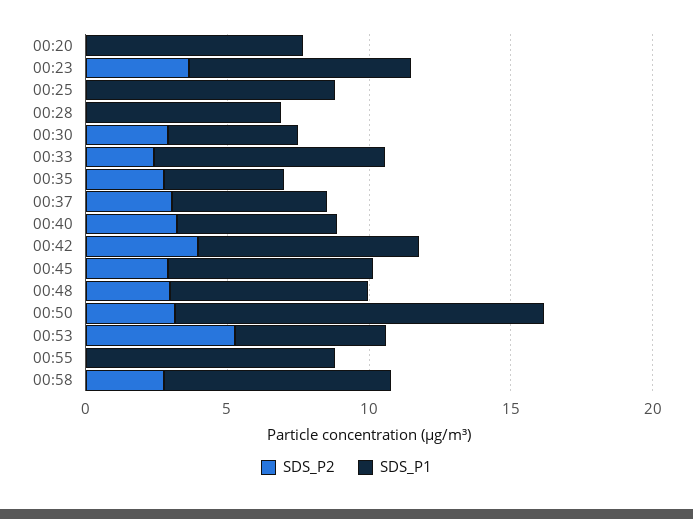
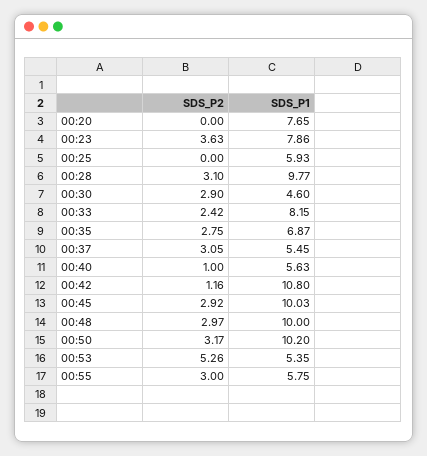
SDS_P1, 00:25: 9 -> 5.93
SDS_P2, 00:28: 0 -> 3.1
SDS_P1, 00:28: 7 -> 9.77
SDS_P1, 00:35: 4 -> 6.87
SDS_P2, 00:40: 3 -> 1
SDS_P2, 00:42: 4 -> 1.16
SDS_P1, 00:42: 8 -> 10.8
SDS_P1, 00:45: 7 -> 10.03
SDS_P1, 00:48: 7 -> 10
SDS_P1, 00:50: 13 -> 10.2
SDS_P2, 00:55: 0 -> 3
SDS_P1, 00:55: 9 -> 5.75
SDS_P2, 00:58: 3 -> none
SDS_P1, 00:58: 8 -> none

